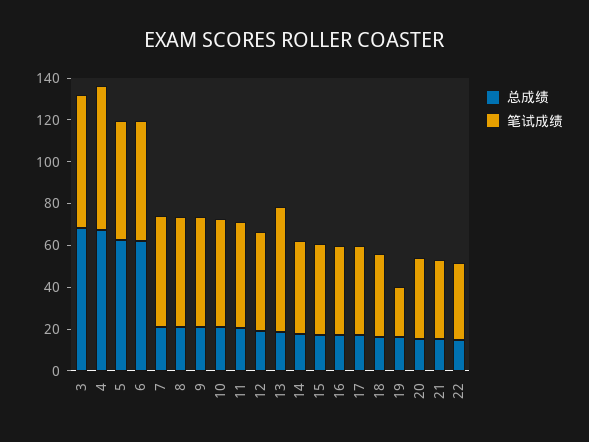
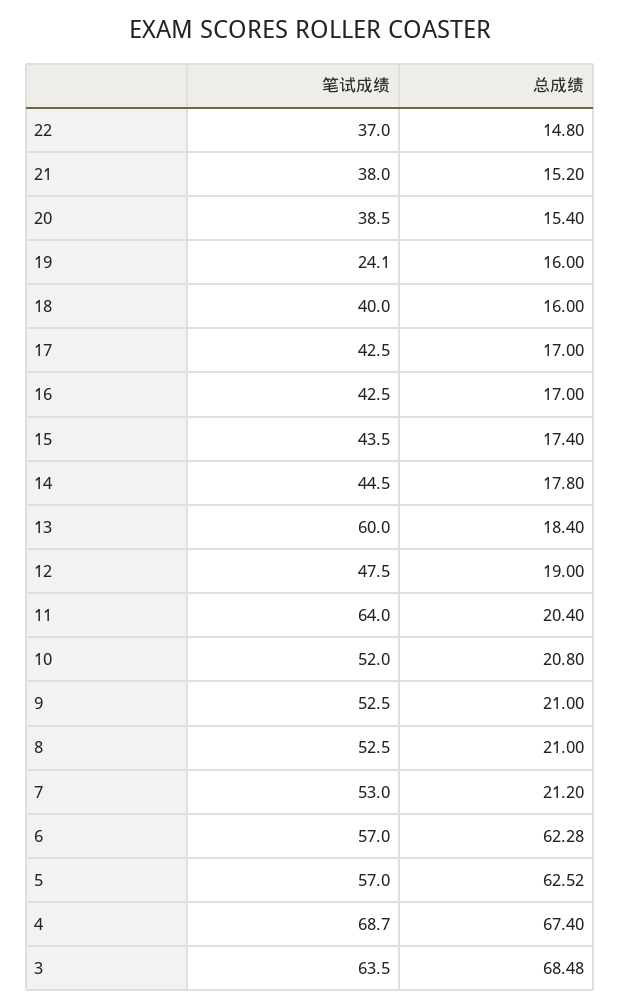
笔试成绩, 11: 50 -> 64

